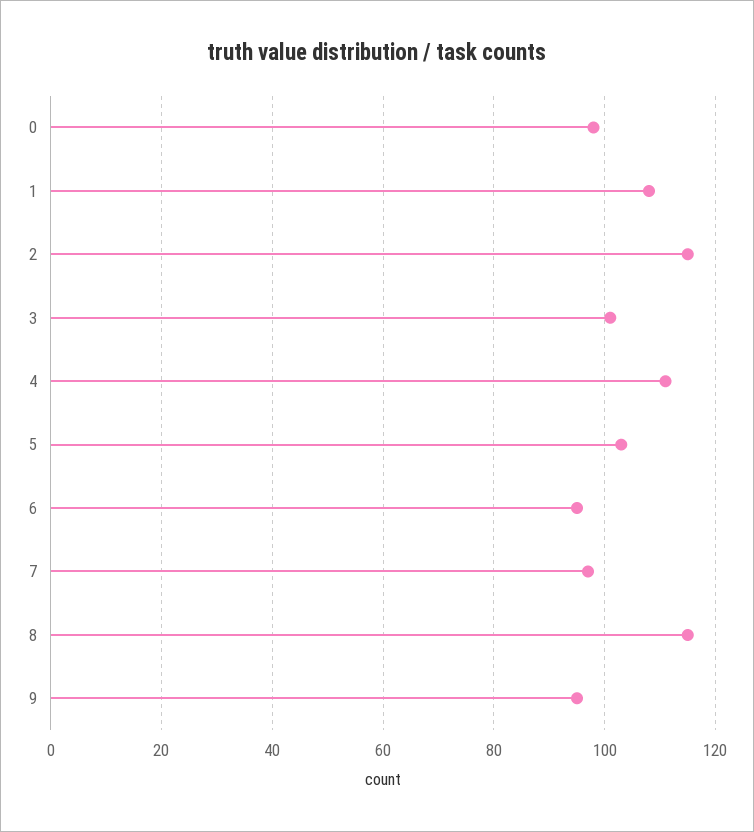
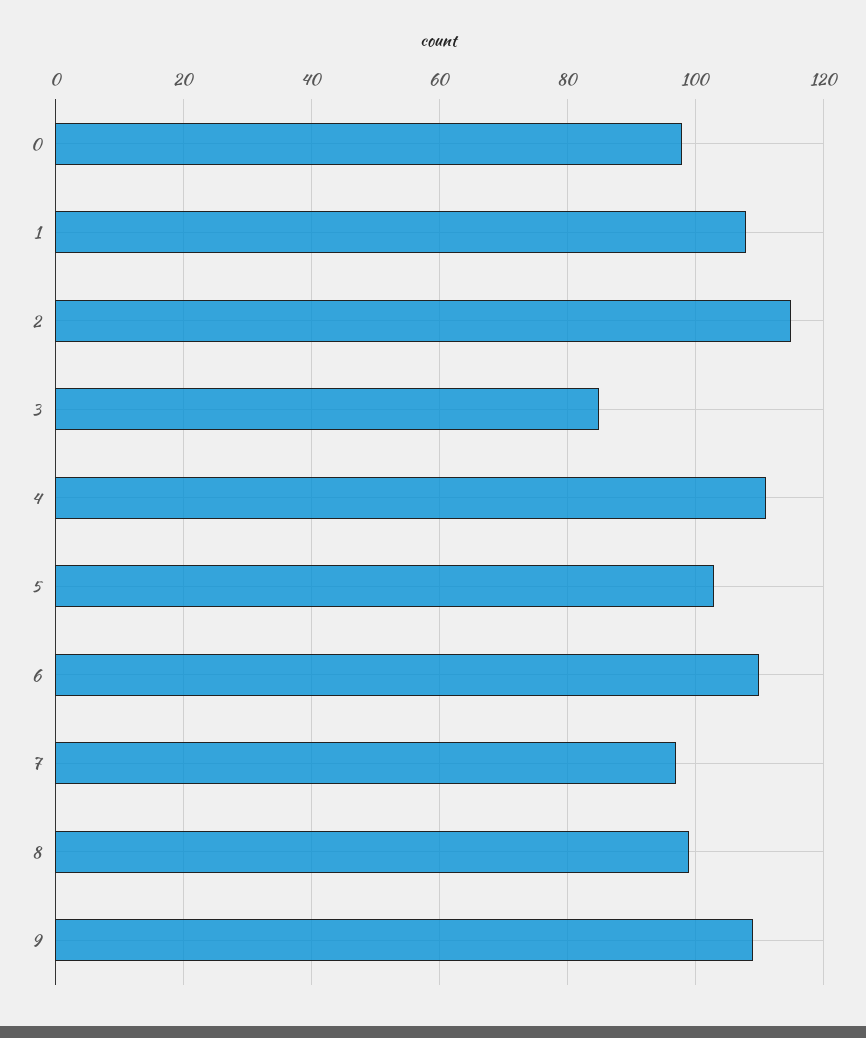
3: 100 -> 85
6: 95 -> 110
8: 115 -> 100
9: 95 -> 110

